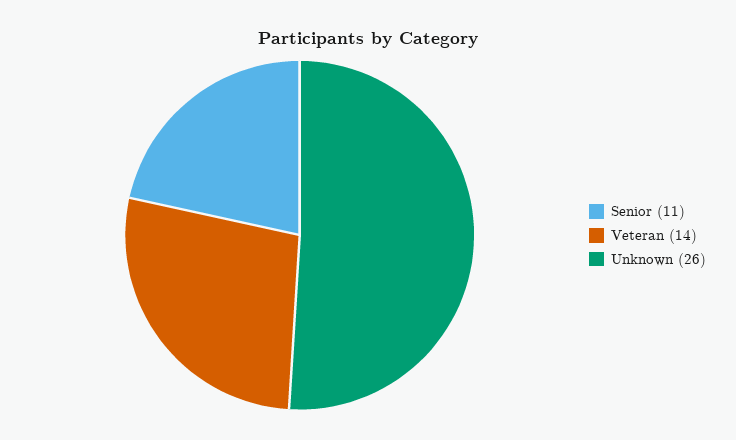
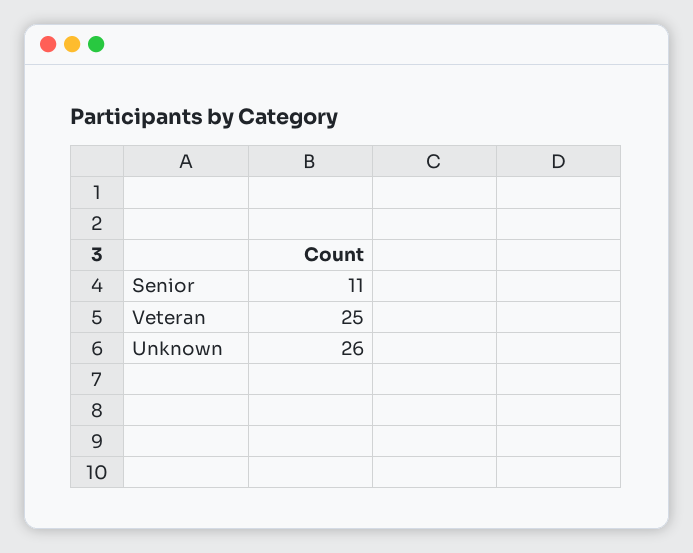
Veteran: 14 -> 25

